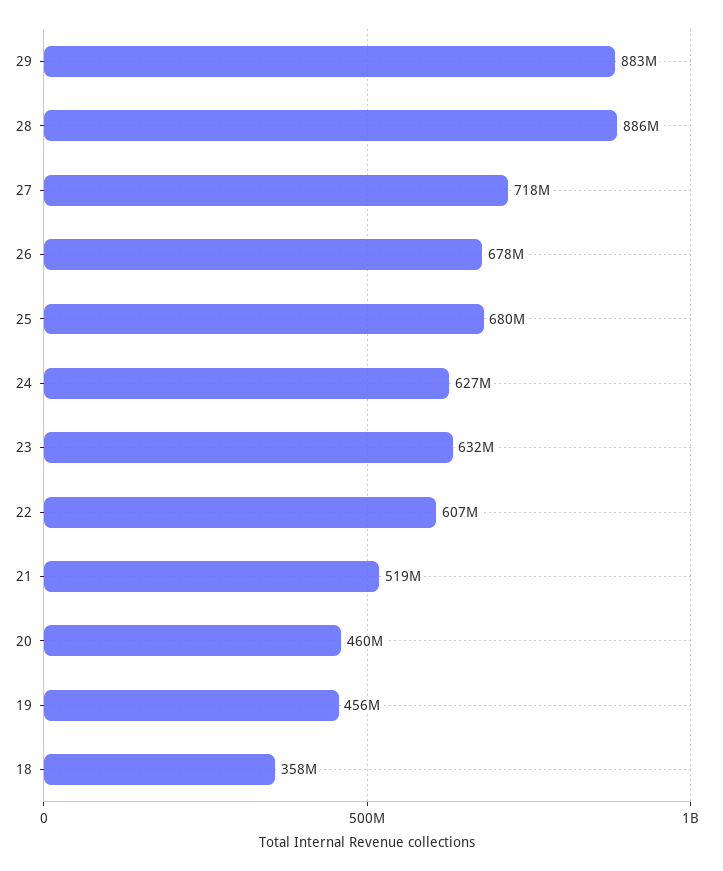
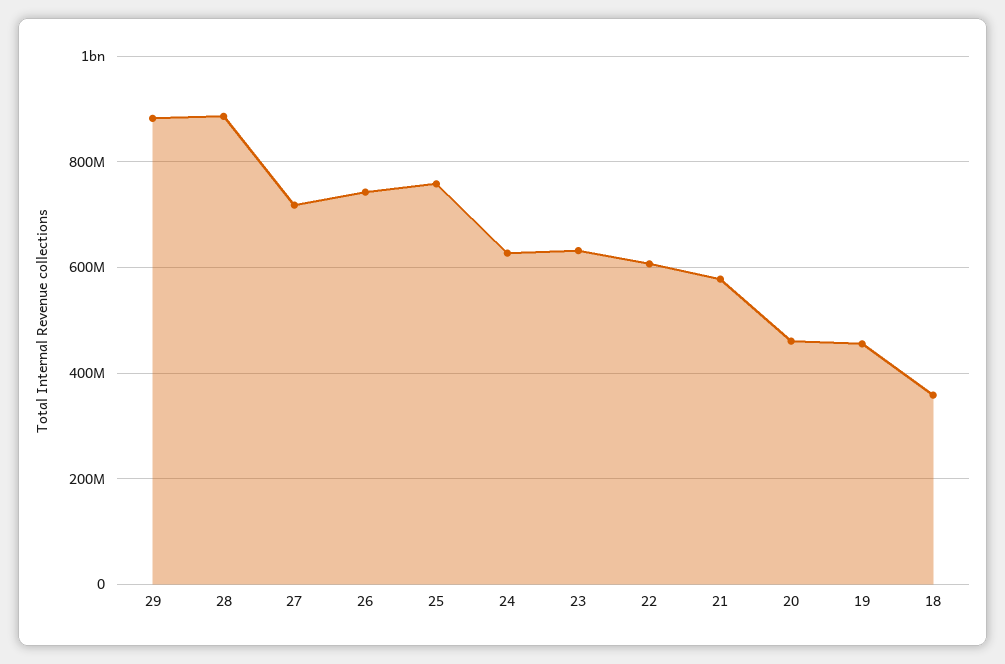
26: 678000000 -> 740000000
25: 680000000 -> 760000000
21: 519000000 -> 580000000

